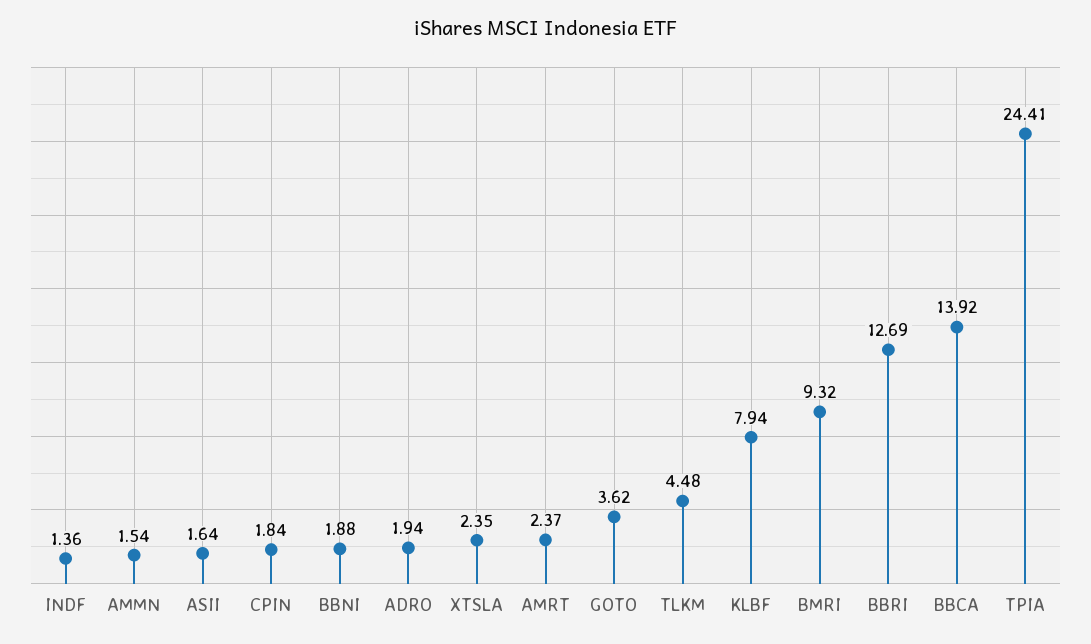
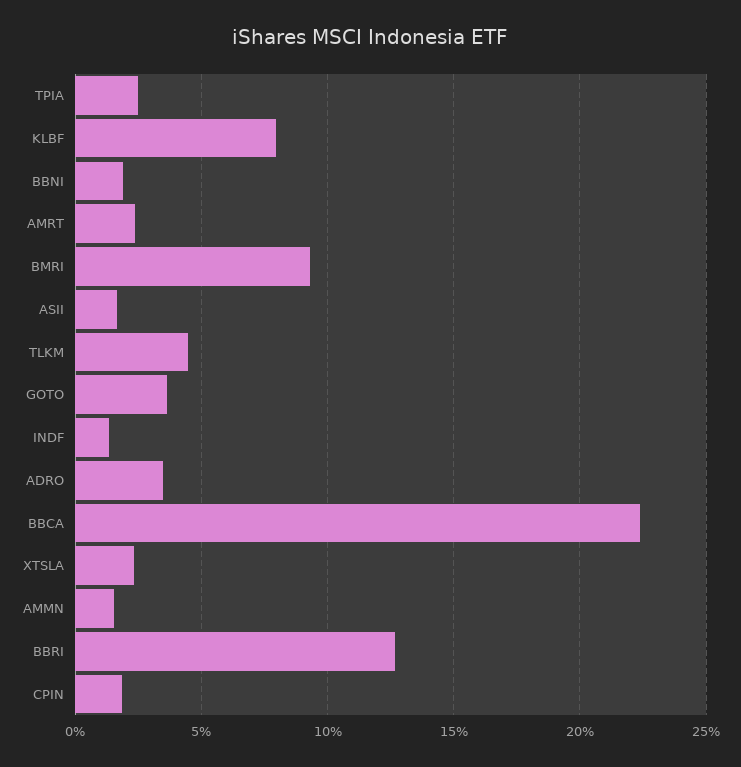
ADRO: 1.94 -> 3.5
BBCA: 13.92 -> 22.5
TPIA: 24.41 -> 2.5

